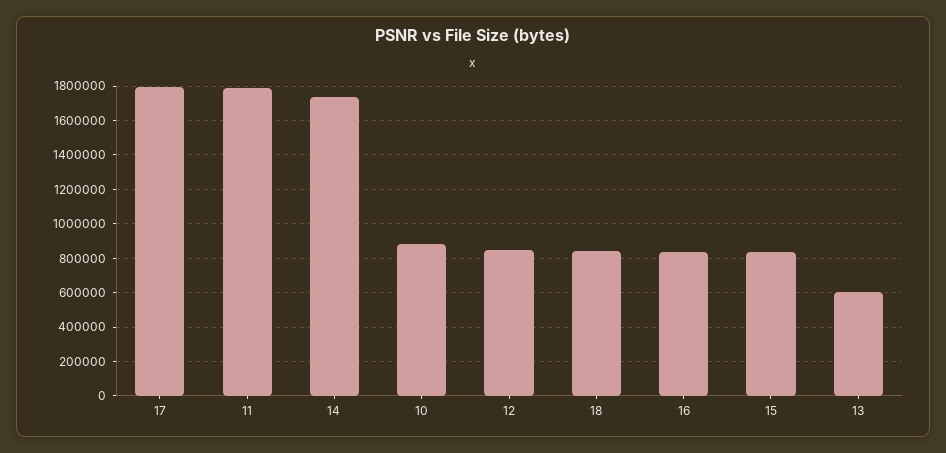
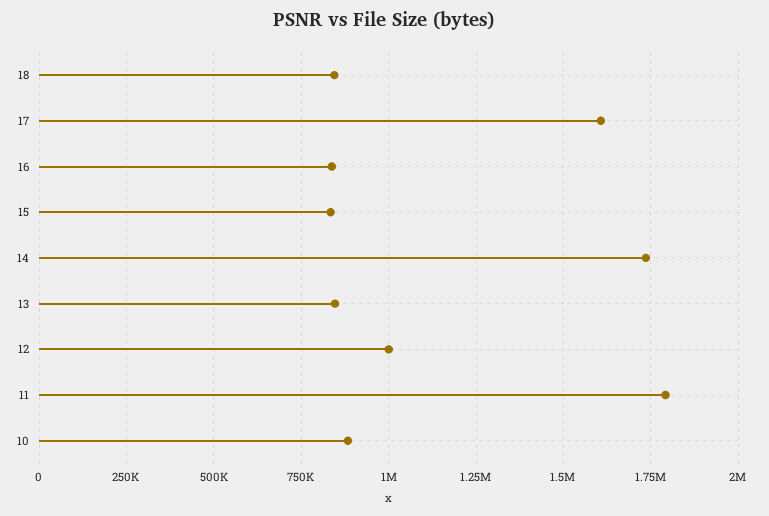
17: 1800000 -> 1600000
12: 850000 -> 1000000
13: 600000 -> 850000

